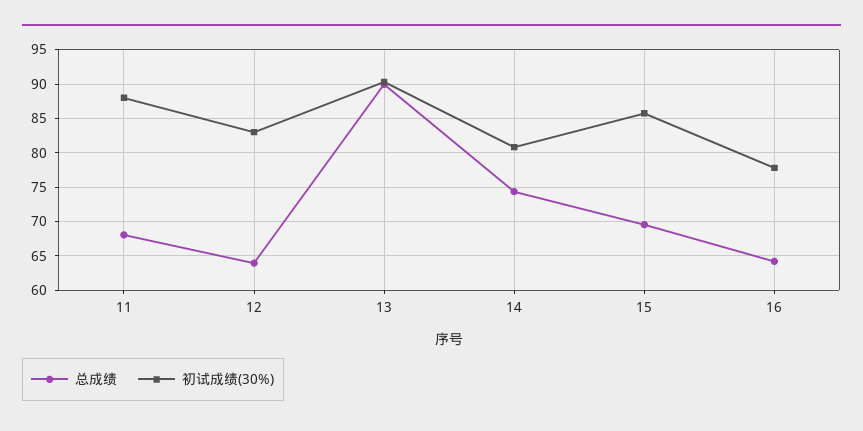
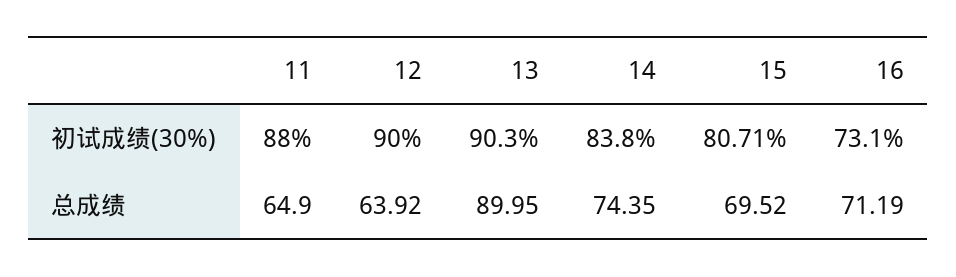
总成绩, 11: 68 -> 64.9
初试成绩(30%), 12: 83 -> 90
初试成绩(30%), 14: 81 -> 83.8
初试成绩(30%), 15: 86 -> 80.71
总成绩, 16: 64 -> 71.19
初试成绩(30%), 16: 78 -> 73.1

